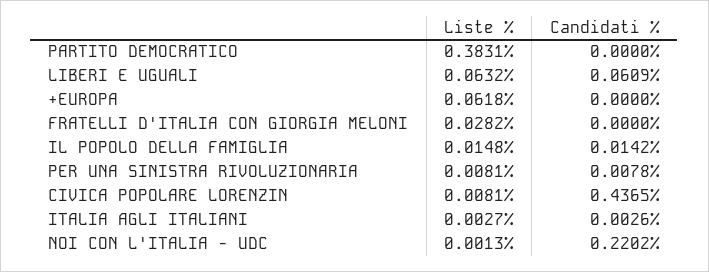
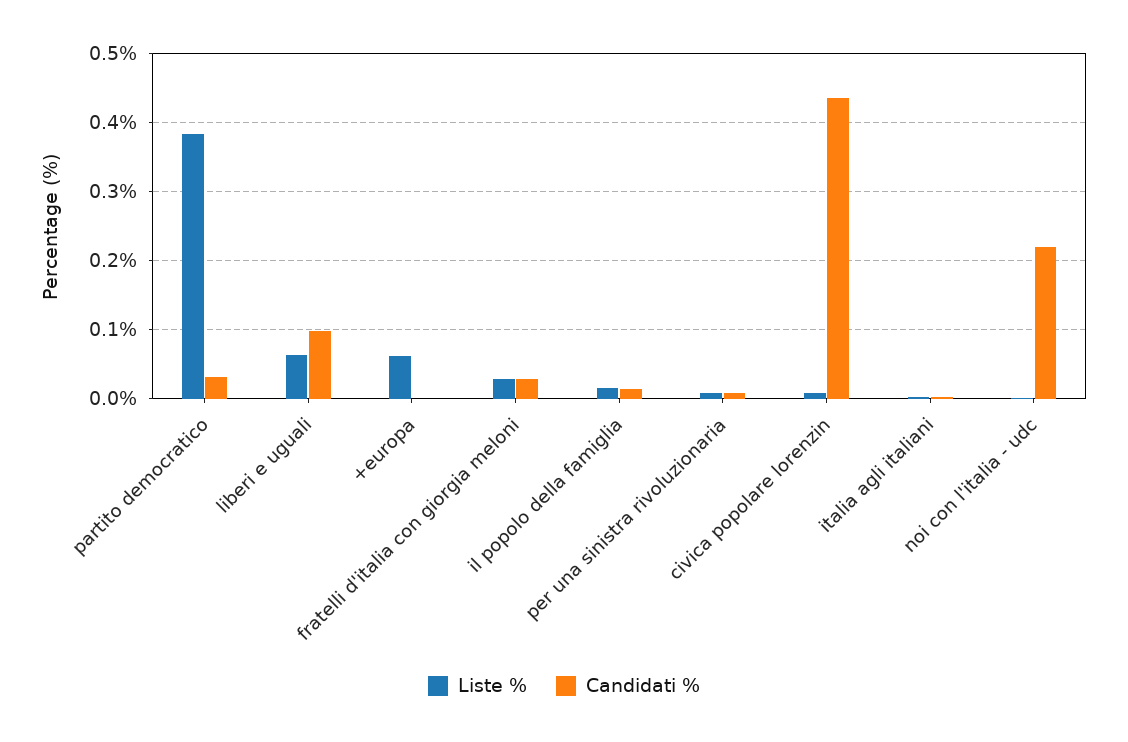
Candidati %, PARTITO DEMOCRATICO: 0 -> 0.03
Candidati %, LIBERI E UGUALI: 0.0609 -> 0.1
Candidati %, FRATELLI D'ITALIA CON GIORGIA MELONI: 0 -> 0.03

